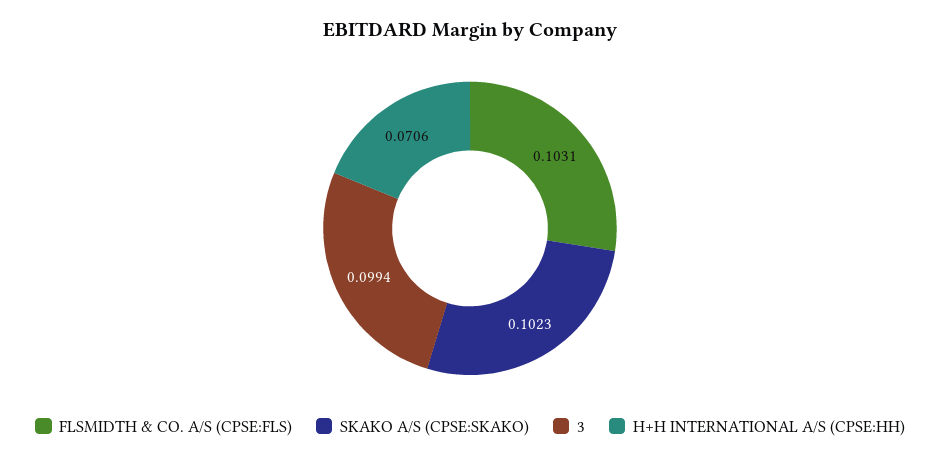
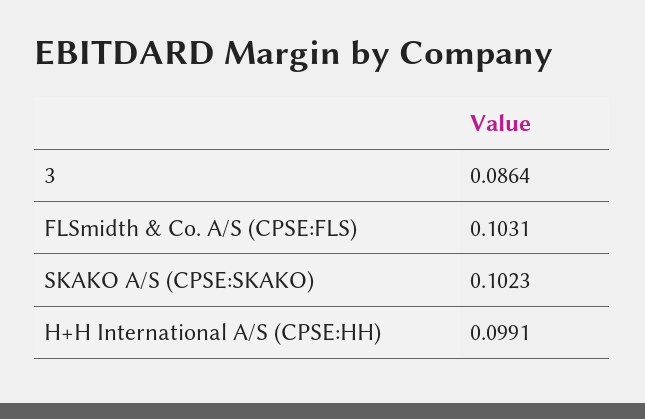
3: 0.0994 -> 0.0864
H+H INTERNATIONAL A/S (CPSE:HH): 0.0706 -> 0.0991

